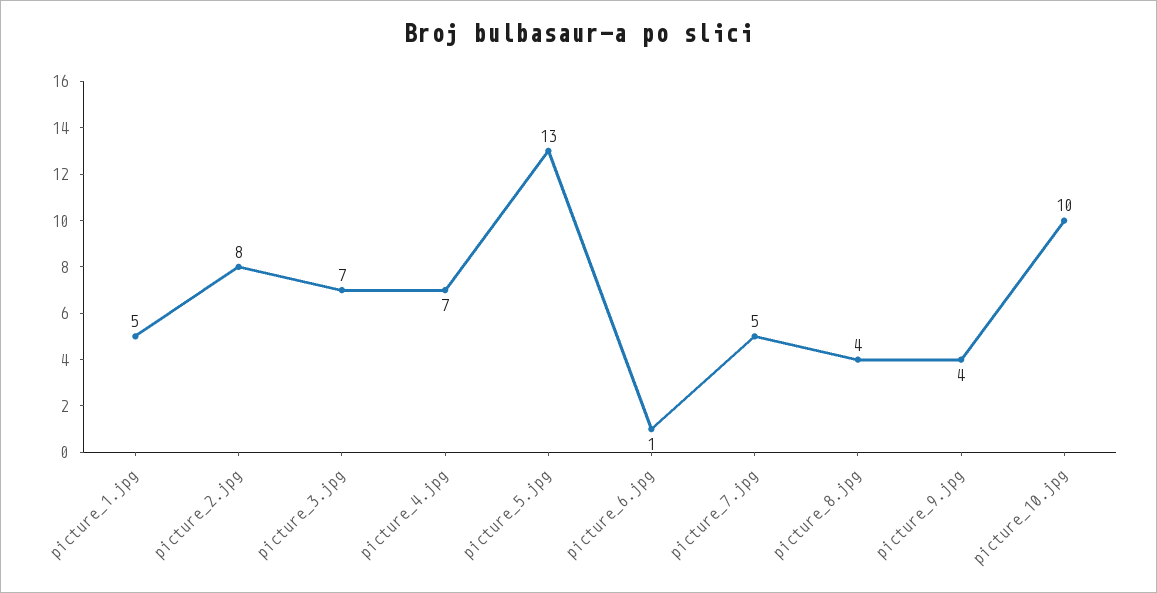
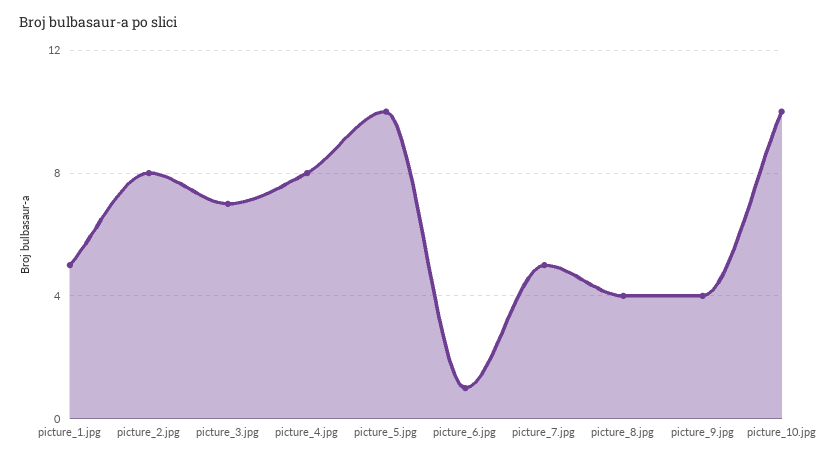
picture_4.jpg: 7 -> 8
picture_5.jpg: 13 -> 10

